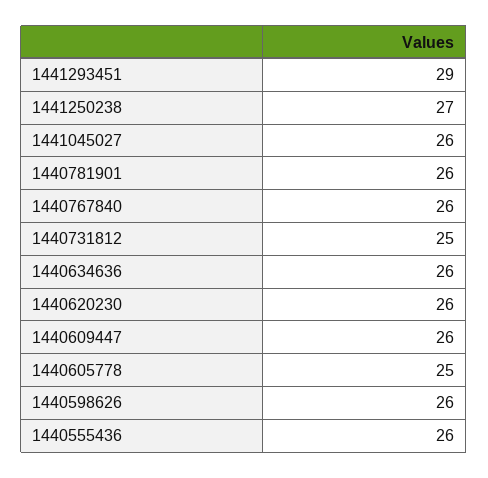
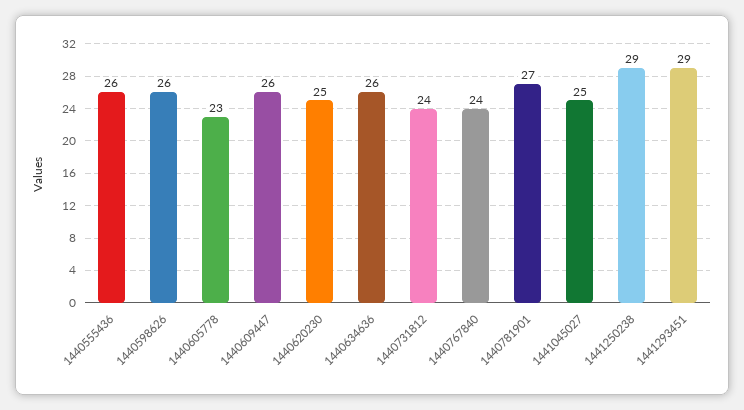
1441250238: 27 -> 29
1441045027: 26 -> 25
1440781901: 26 -> 27
1440767840: 26 -> 24
1440731812: 25 -> 24
1440620230: 26 -> 25
1440605778: 25 -> 23

